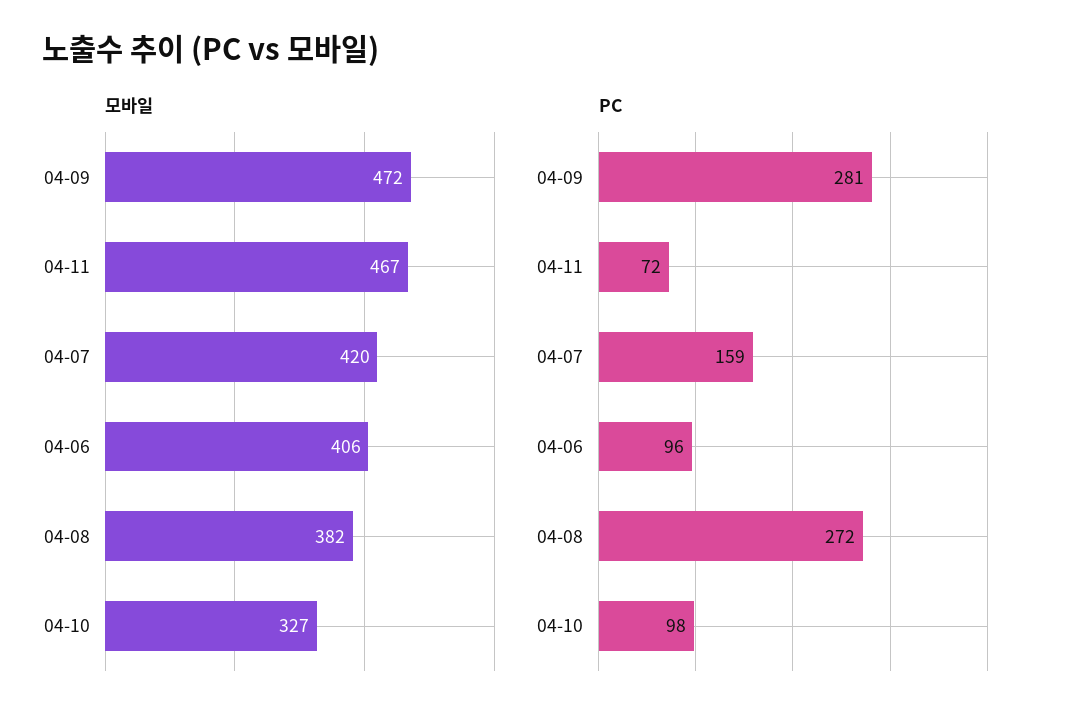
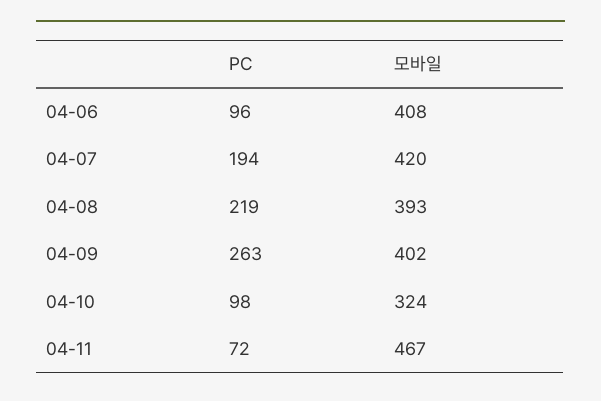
모바일, 04-09: 472 -> 402
모바일, 04-06: 406 -> 408
모바일, 04-08: 382 -> 393
모바일, 04-10: 327 -> 324
PC, 04-09: 281 -> 263
PC, 04-07: 159 -> 194
PC, 04-08: 272 -> 219

